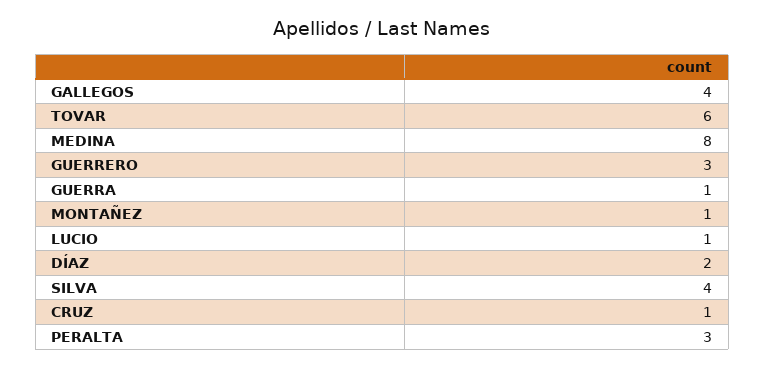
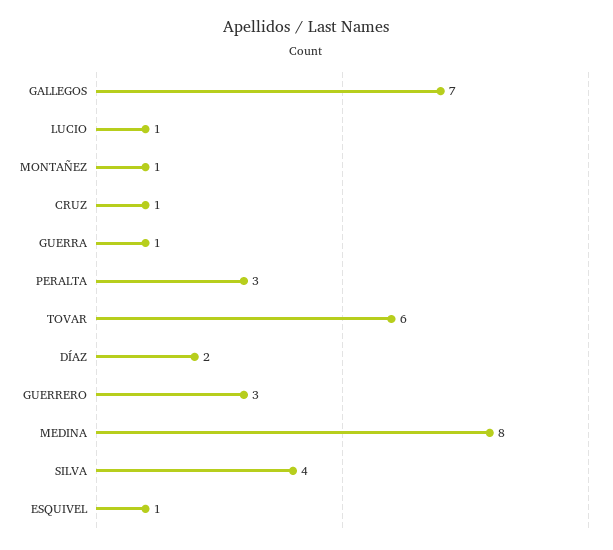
GALLEGOS: 4 -> 7
ESQUIVEL: none -> 1

